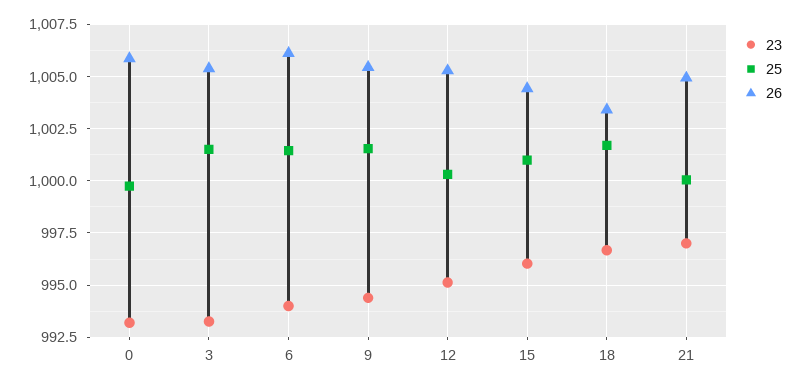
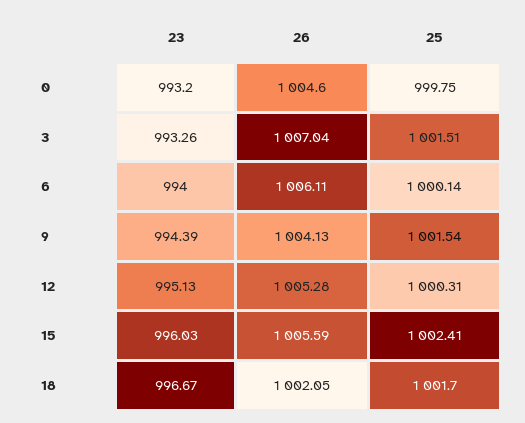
26, 0: 1006 -> 1004.6
26, 3: 1005.5 -> 1007.04
25, 6: 1001.5 -> 1000.14
26, 9: 1005.5 -> 1004.13
25, 15: 1001 -> 1002.41
26, 15: 1004.5 -> 1005.59
26, 18: 1003.5 -> 1002.05
23, 21: 997 -> none
25, 21: 1000 -> none
26, 21: 1005 -> none

